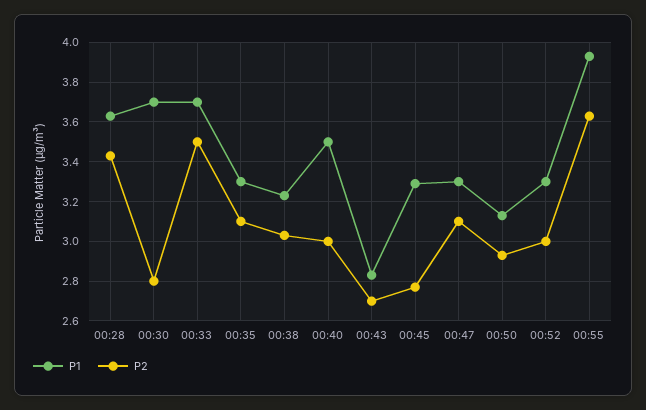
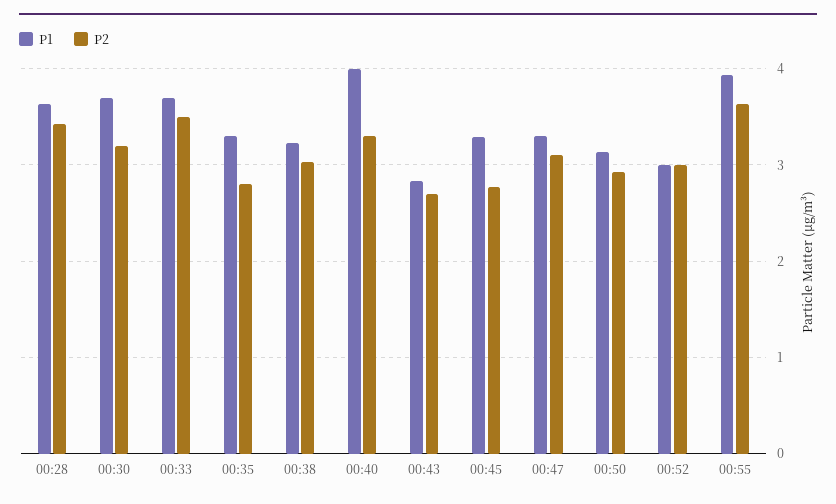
P2, 00:30: 2.8 -> 3.2
P2, 00:35: 3.1 -> 2.8
P1, 00:40: 3.5 -> 4
P2, 00:40: 3 -> 3.3
P1, 00:52: 3.3 -> 3

